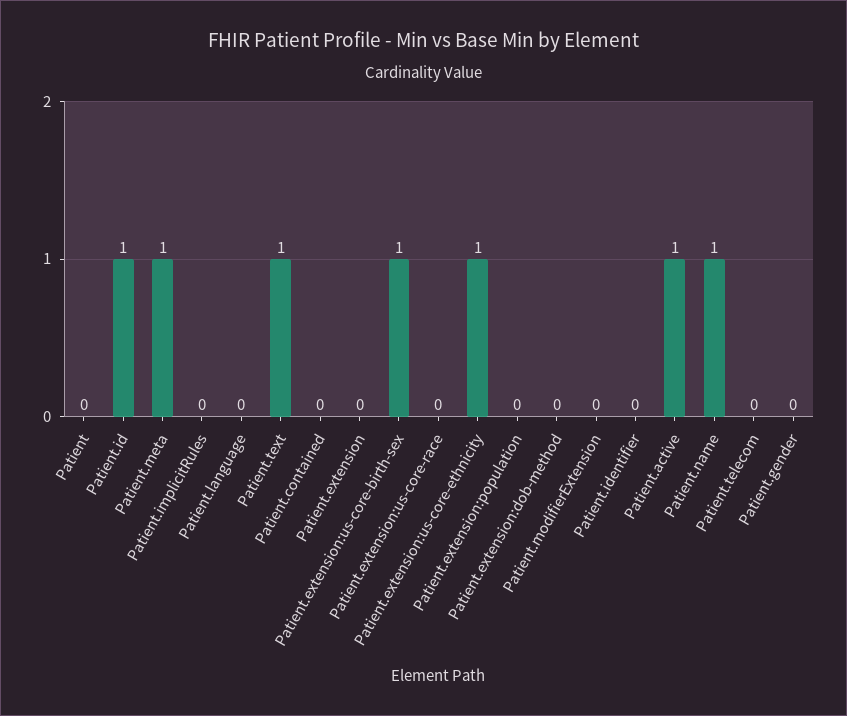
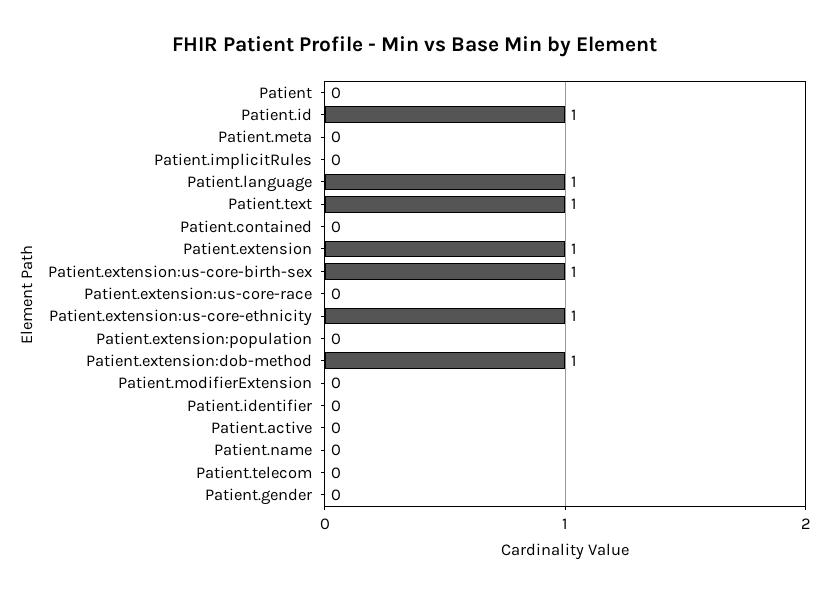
Patient.meta: 1 -> 0
Patient.language: 0 -> 1
Patient.extension: 0 -> 1
Patient.extension:dob-method: 0 -> 1
Patient.active: 1 -> 0
Patient.name: 1 -> 0

